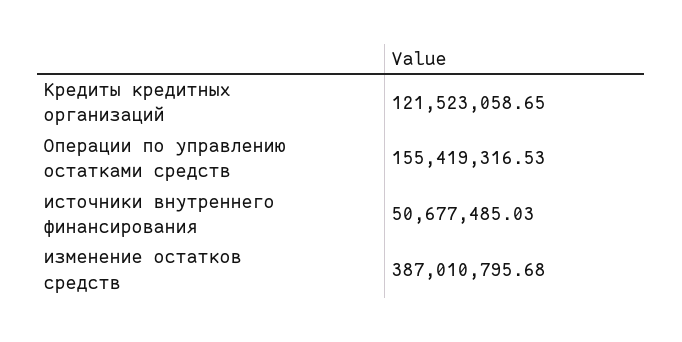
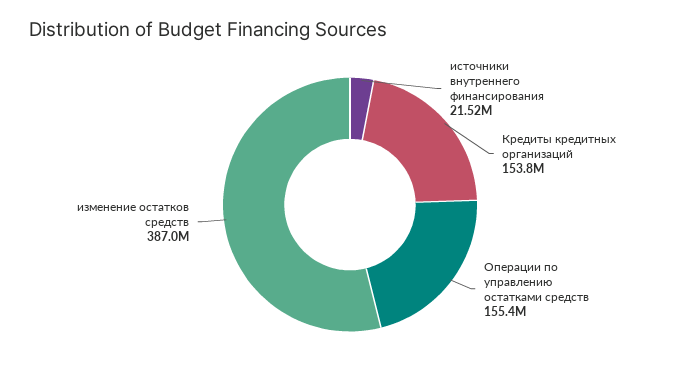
Кредиты кредитных организаций: 121523058.65 -> 153800000
источники внутреннего финансирования: 50677485.03 -> 21520000

